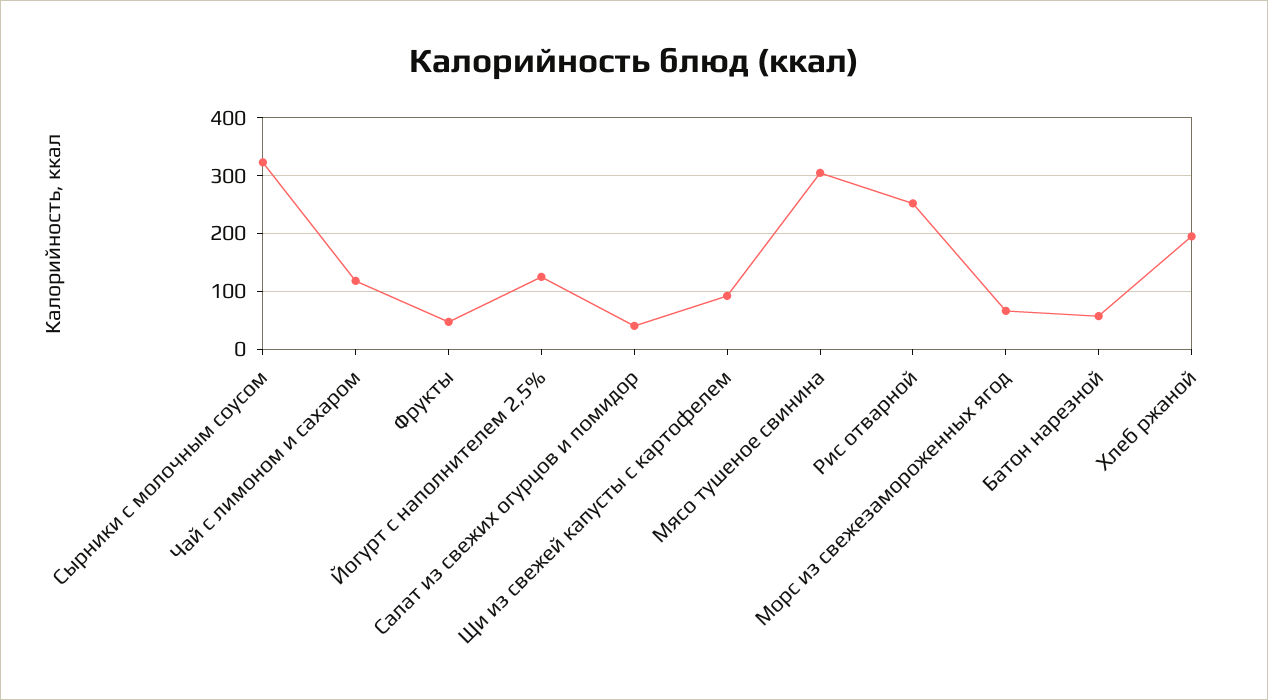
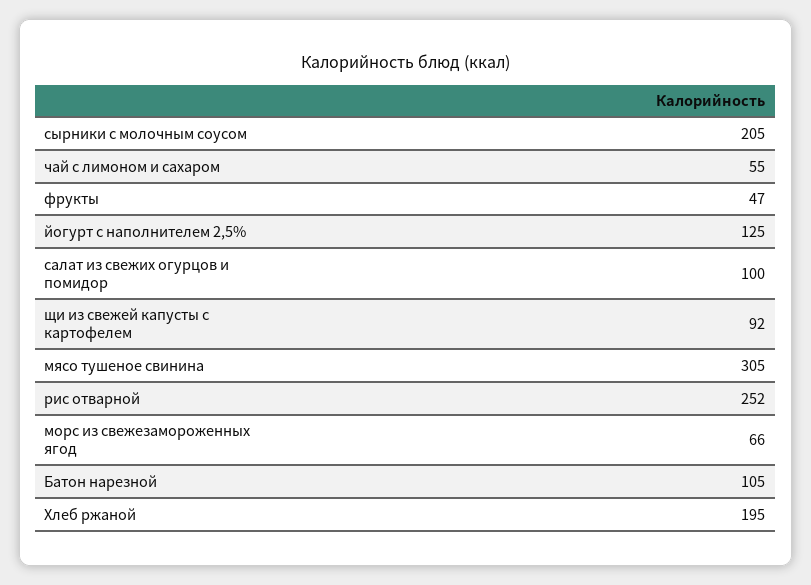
Сырники с молочным соусом: 320 -> 205
Чай с лимоном и сахаром: 120 -> 55
Салат из свежих огурцов и помидор: 40 -> 100
Батон нарезной: 60 -> 105

